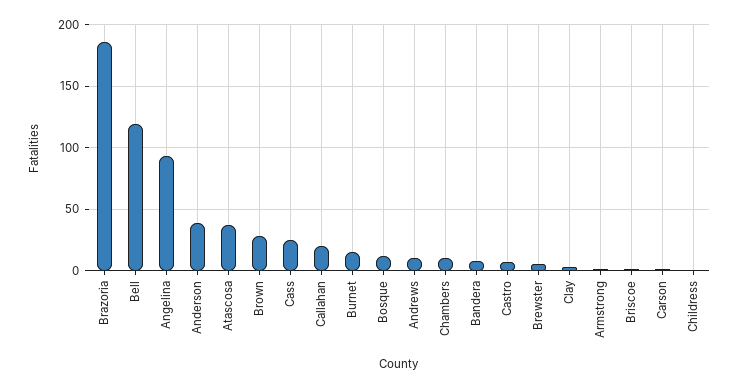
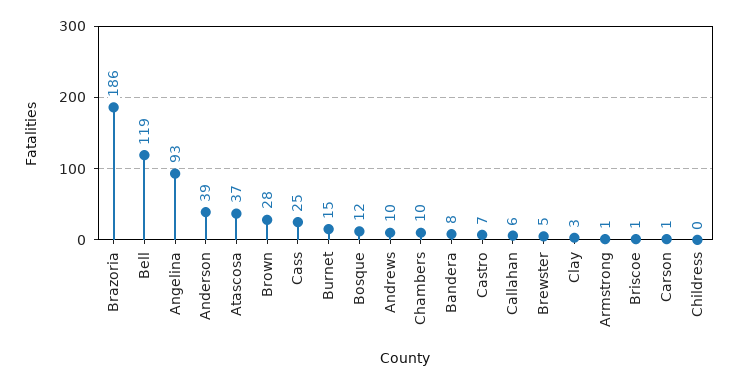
Callahan: 20 -> 6

